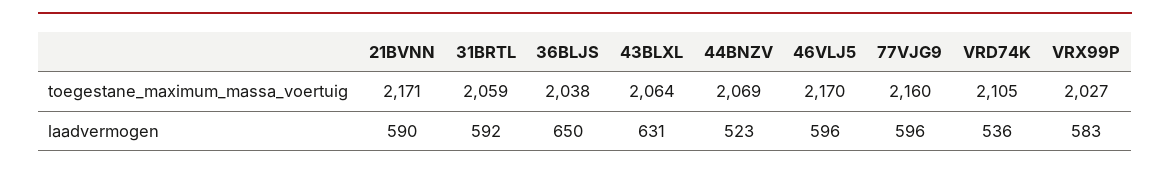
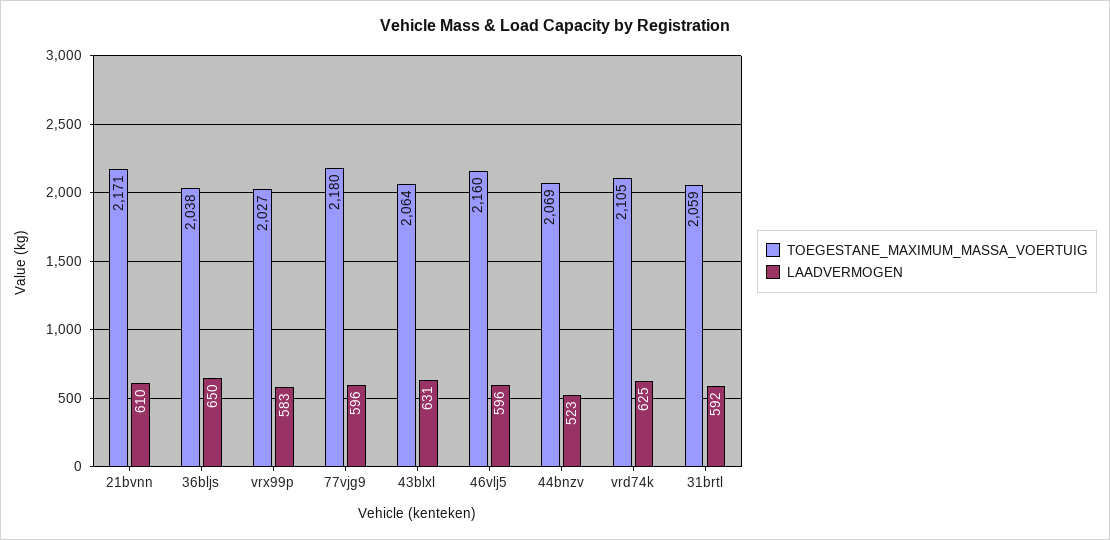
toegestane_maximum_massa_voertuig, 46VLJ5: 2170 -> 2160
toegestane_maximum_massa_voertuig, 77VJG9: 2160 -> 2180
laadvermogen, 21BVNN: 590 -> 610
laadvermogen, VRD74K: 536 -> 625

